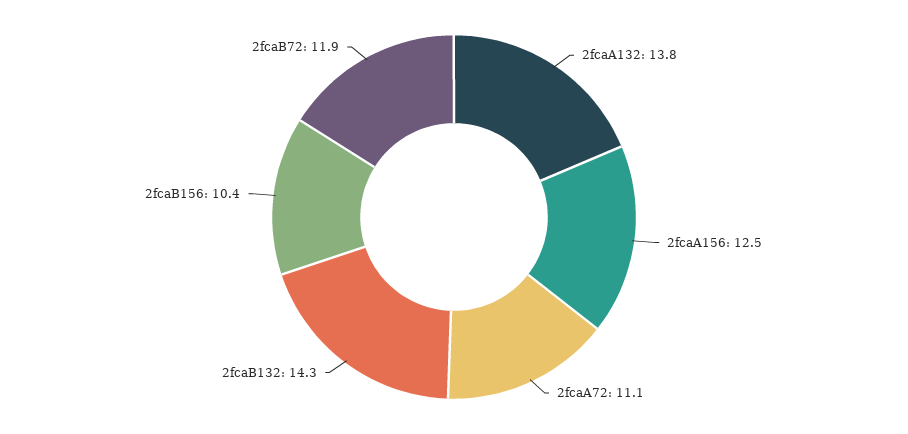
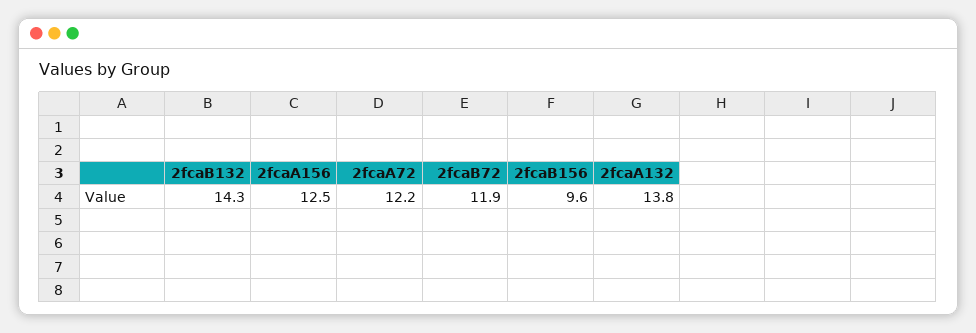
2fcaA72: 11.1 -> 12.2
2fcaB156: 10.4 -> 9.6

